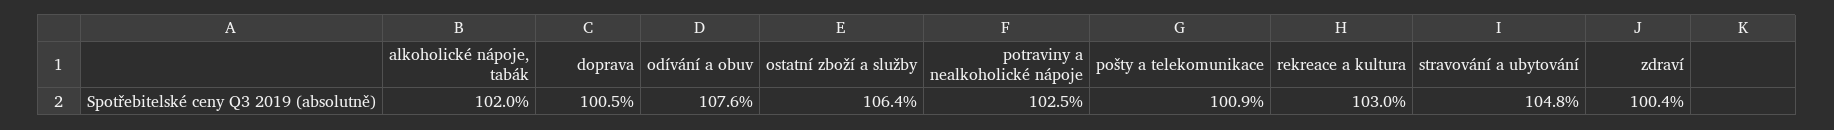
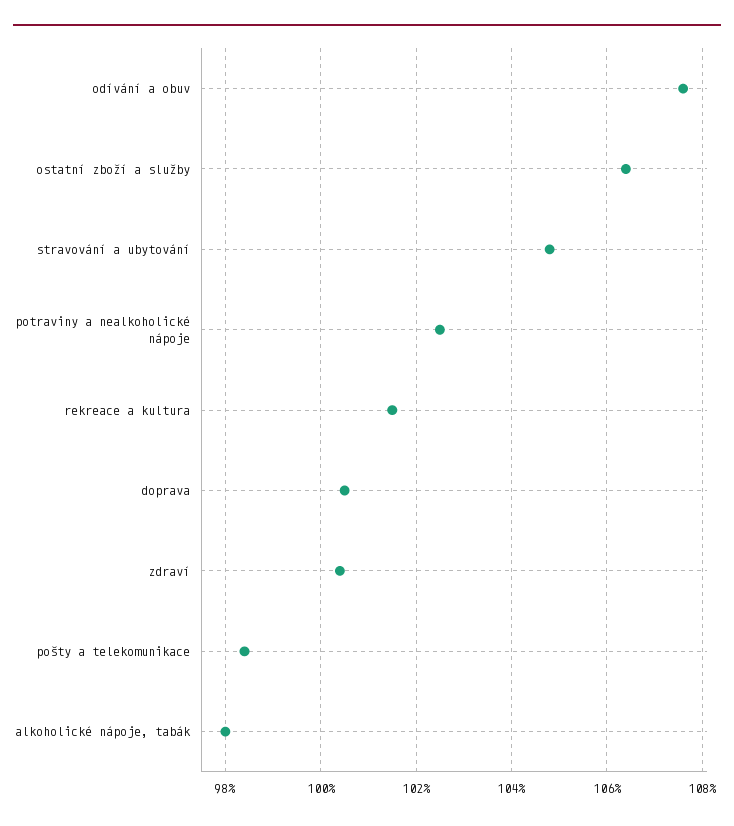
alkoholické nápoje, tabák: 102 -> 98
pošty a telekomunikace: 100.9 -> 98.5
rekreace a kultura: 103 -> 101.5

